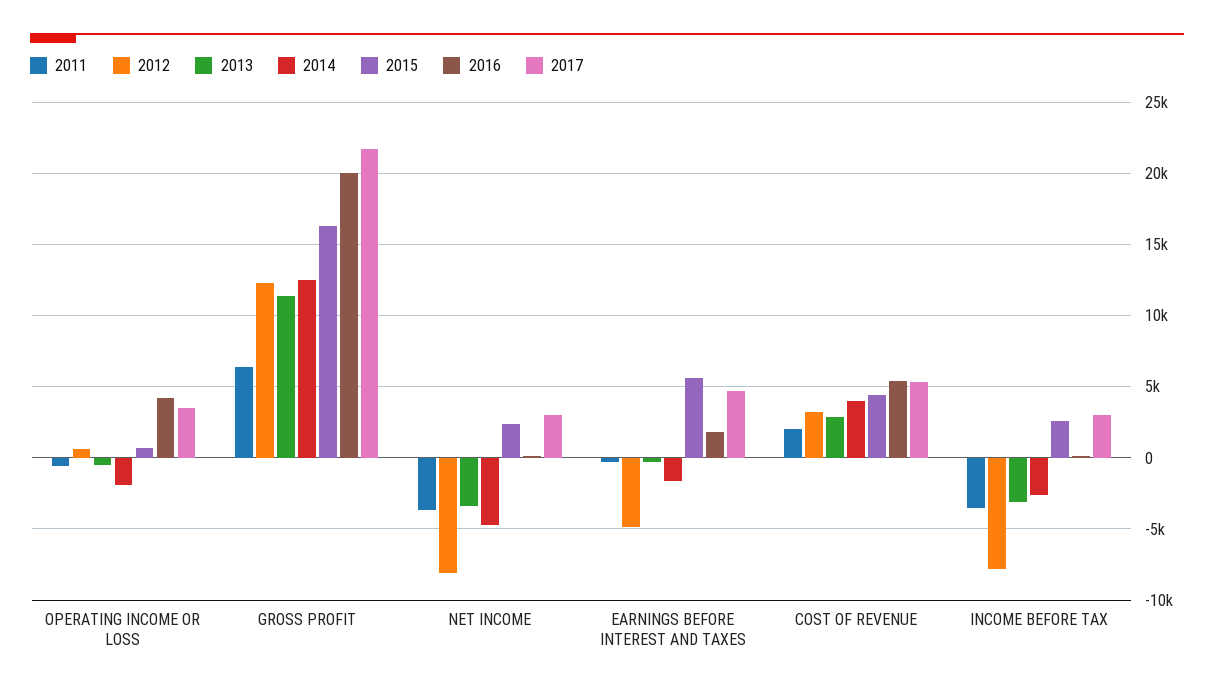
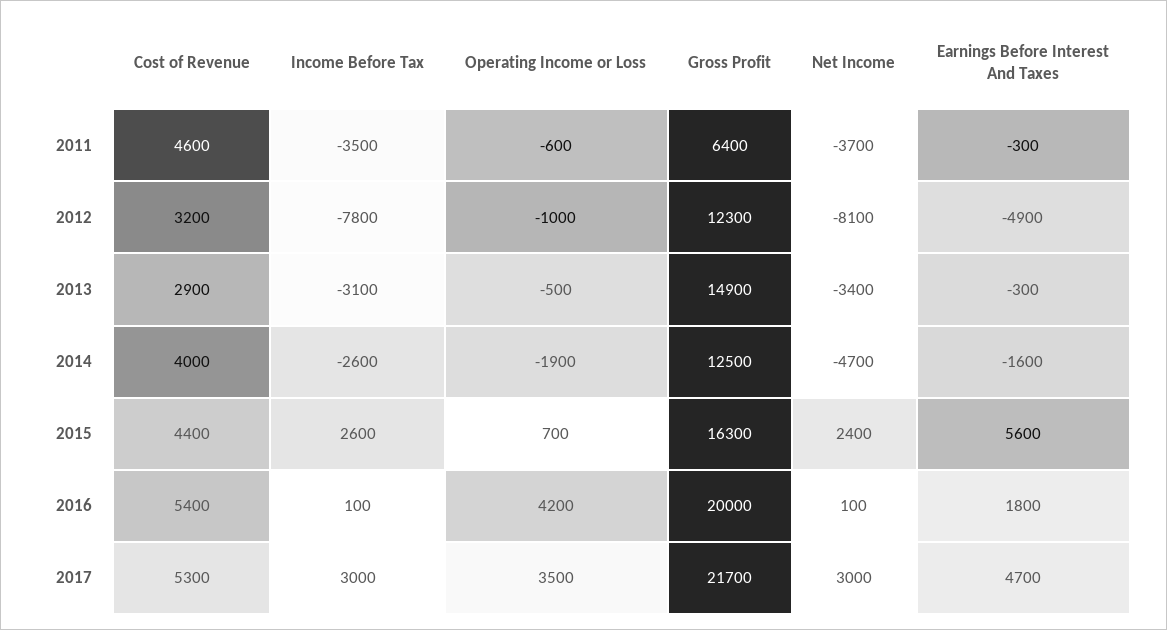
2012, OPERATING INCOME OR LOSS: 500 -> -1000
2013, GROSS PROFIT: 11500 -> 14900
2011, COST OF REVENUE: 2000 -> 4600

